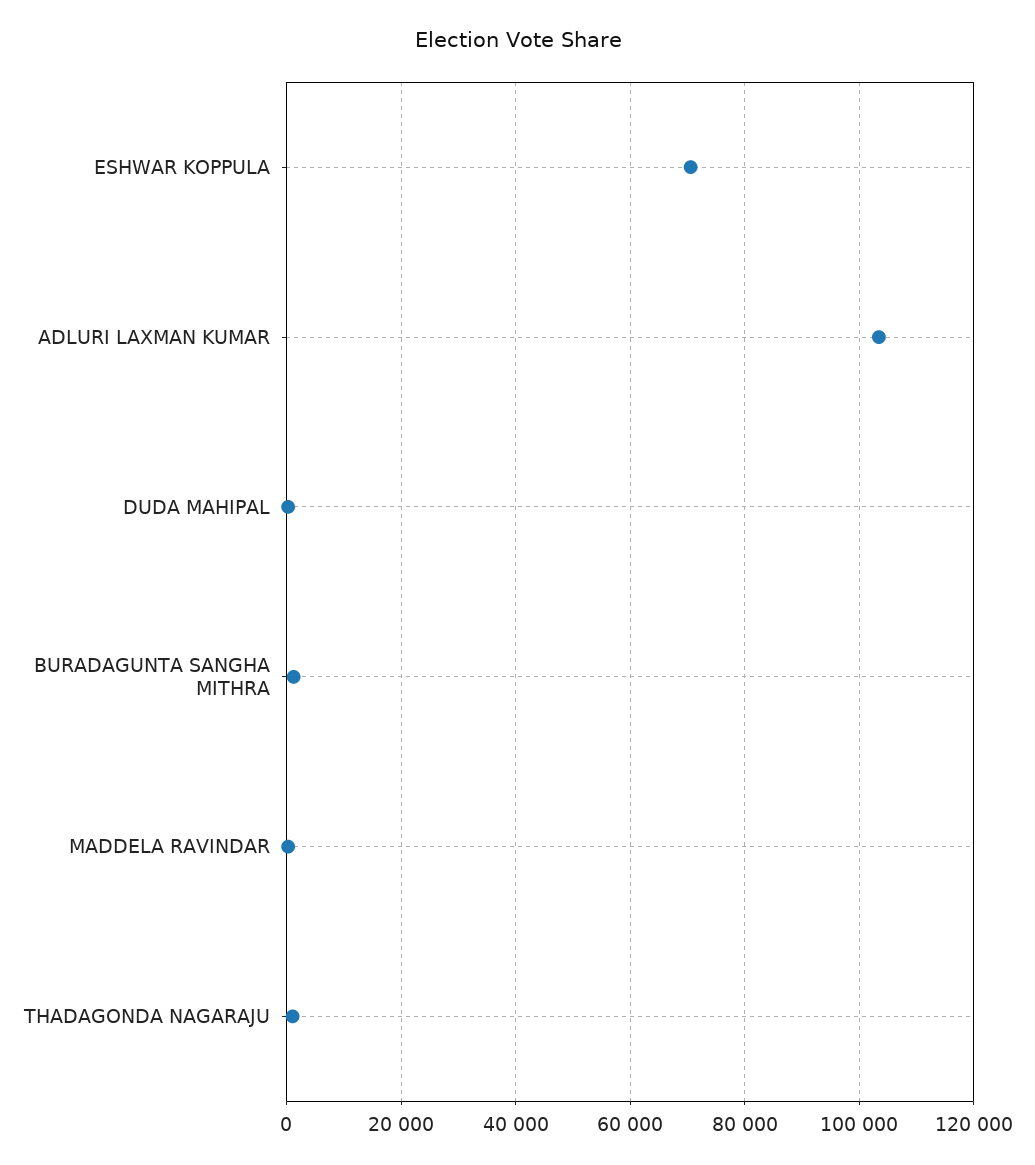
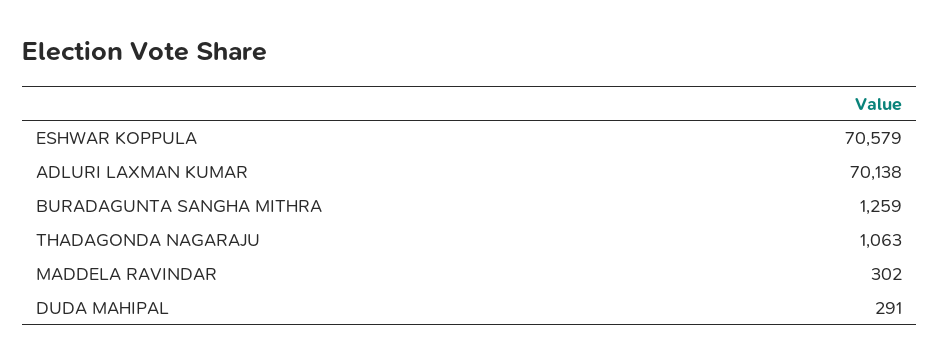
ADLURI LAXMAN KUMAR: 104000 -> 70138

